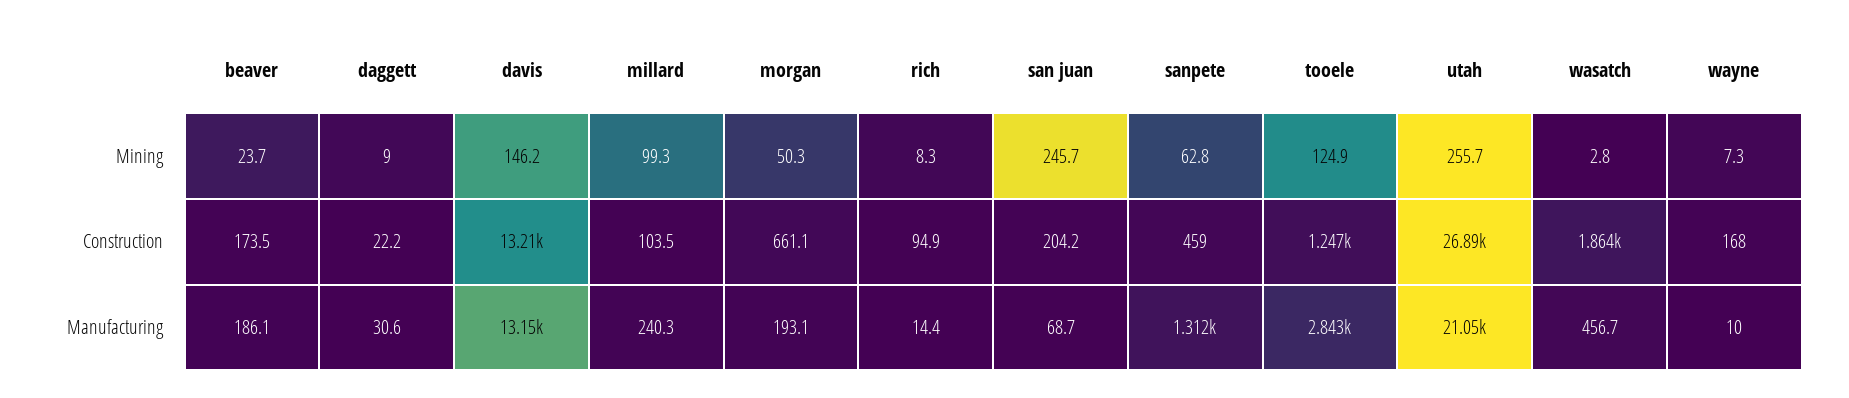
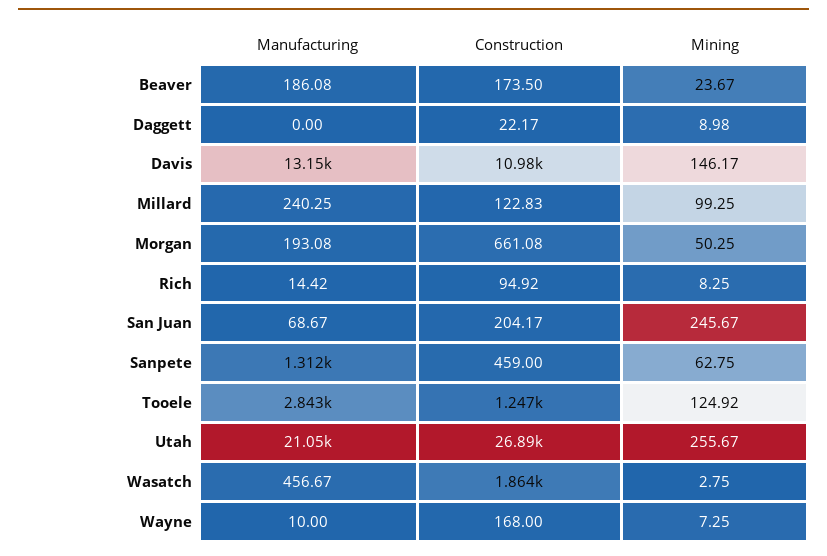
davis, Construction: 13210 -> 10980
millard, Construction: 103.5 -> 122.83
daggett, Manufacturing: 30.6 -> 0

